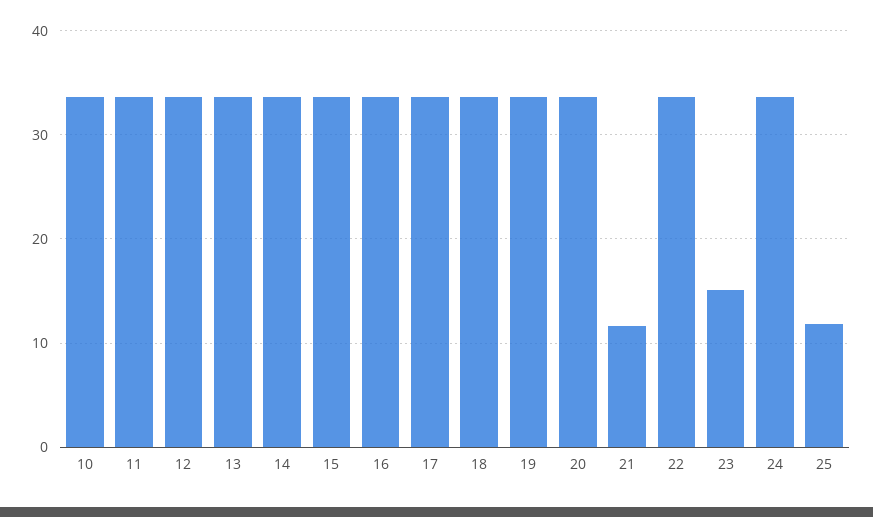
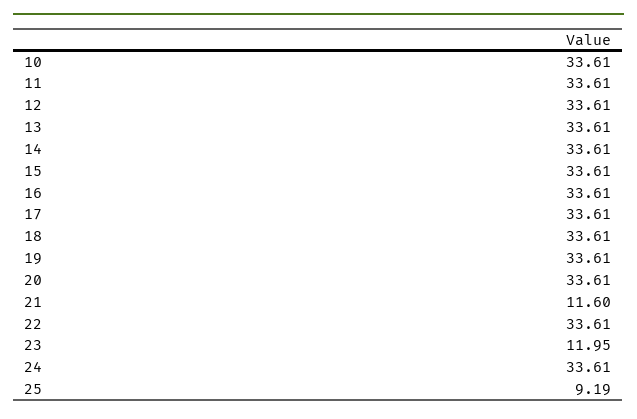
23: 15 -> 11.95
25: 12 -> 9.19

